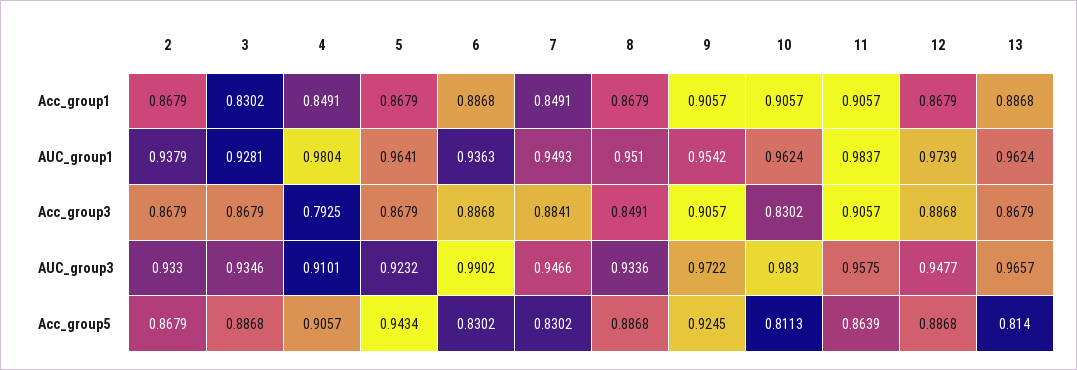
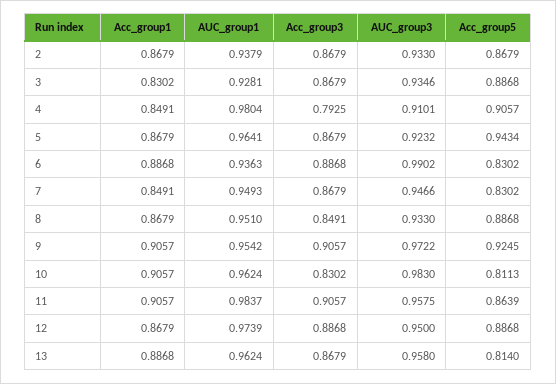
7, Acc_group3: 0.8841 -> 0.8679
8, AUC_group3: 0.9336 -> 0.933
12, AUC_group3: 0.9477 -> 0.95
13, AUC_group3: 0.9657 -> 0.958

